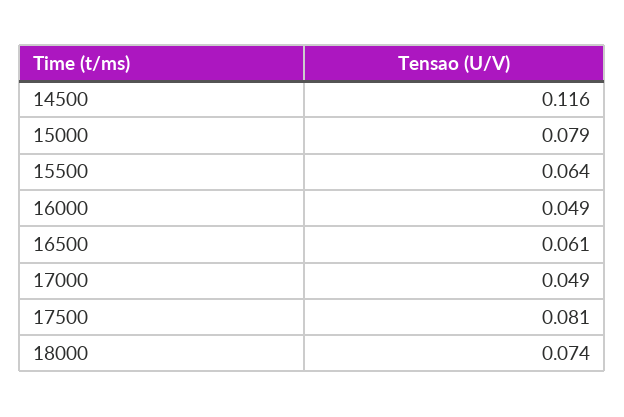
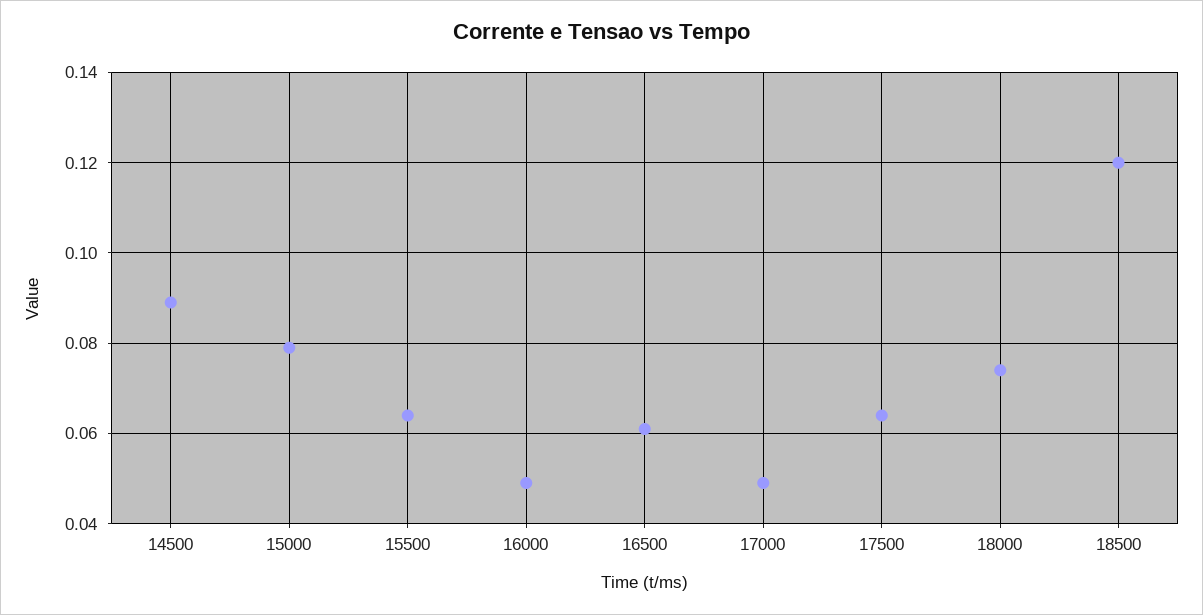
14500: 0.116 -> 0.09
17500: 0.081 -> 0.065
18500: none -> 0.12

